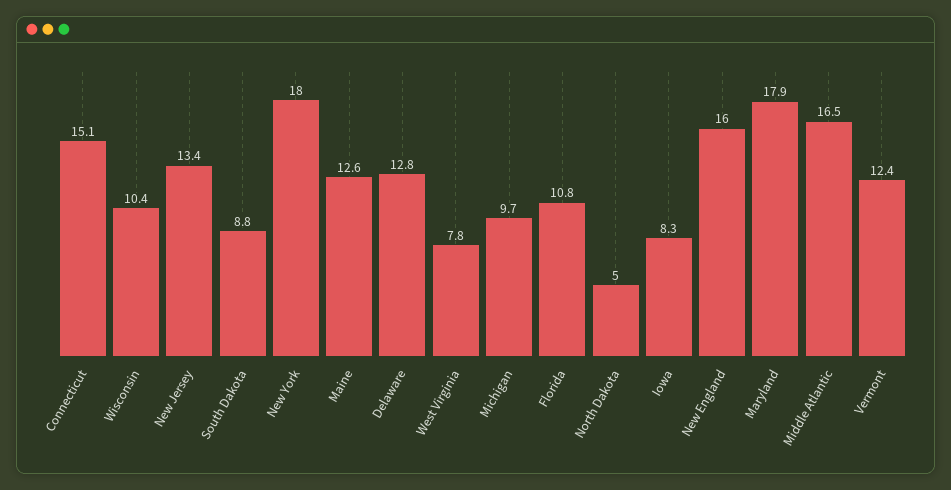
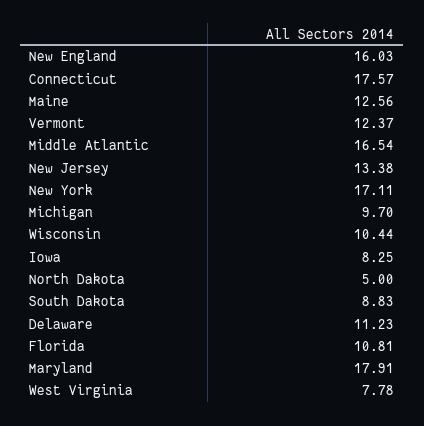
Connecticut: 15.1 -> 17.57
New York: 18 -> 17.11
Delaware: 12.8 -> 11.23

